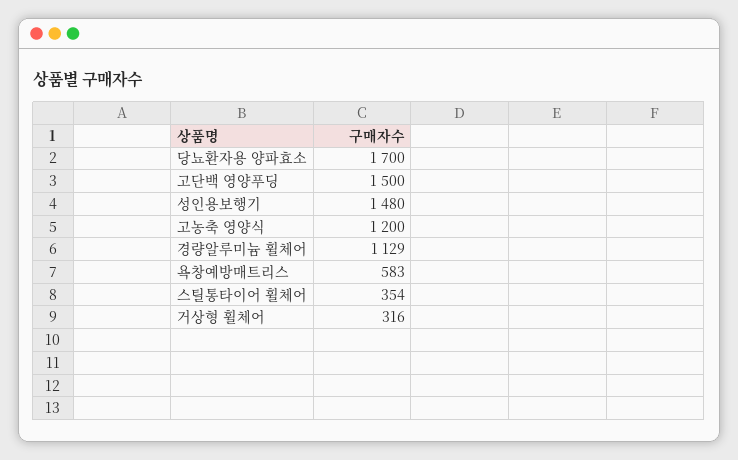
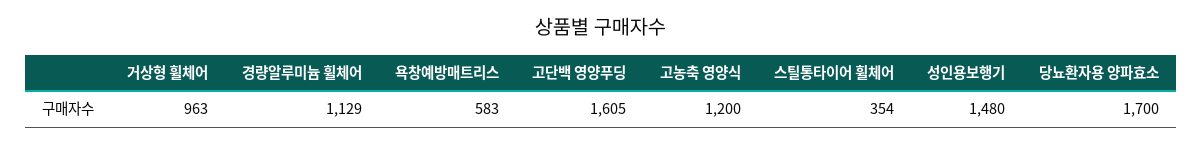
고단백 영양푸딩: 1500 -> 1605
거상형 휠체어: 316 -> 963

